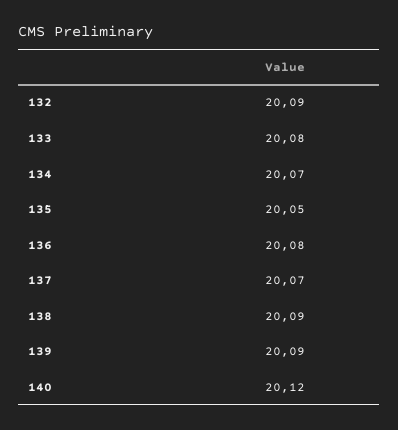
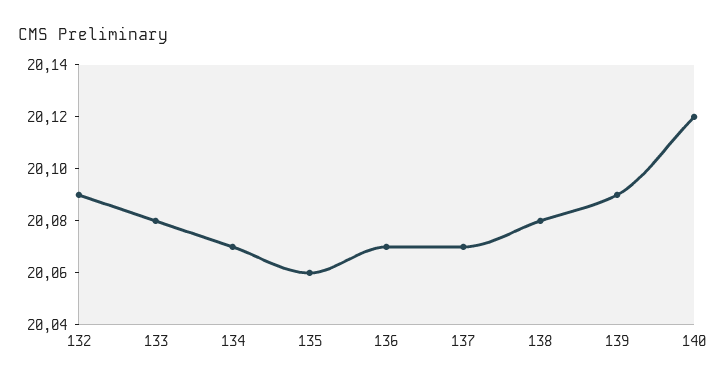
135: 20.05 -> 20.06
136: 20.08 -> 20.07
138: 20.09 -> 20.08

